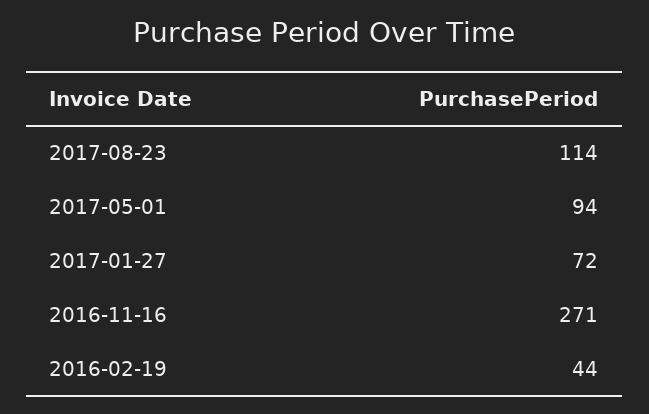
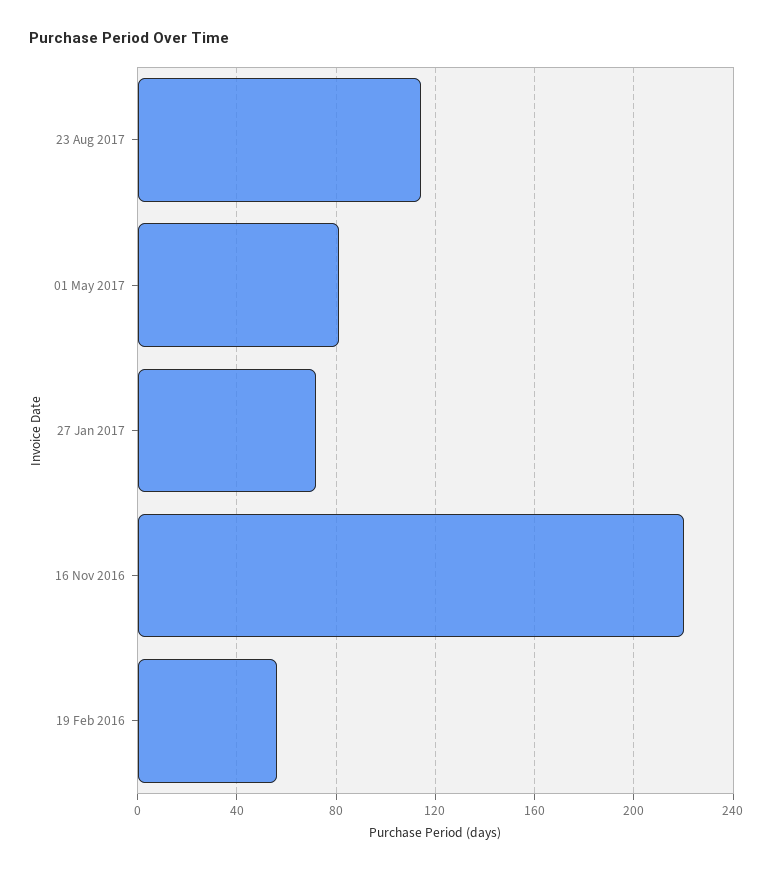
2017-05-01: 94 -> 80
2016-11-16: 271 -> 220
2016-02-19: 44 -> 55

